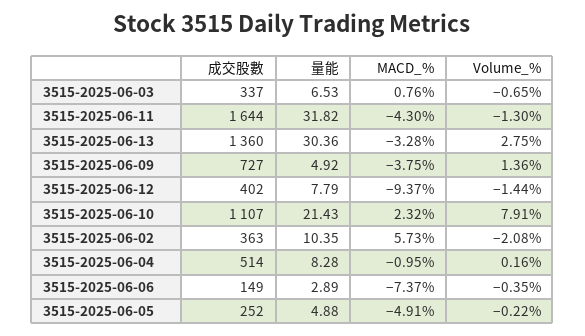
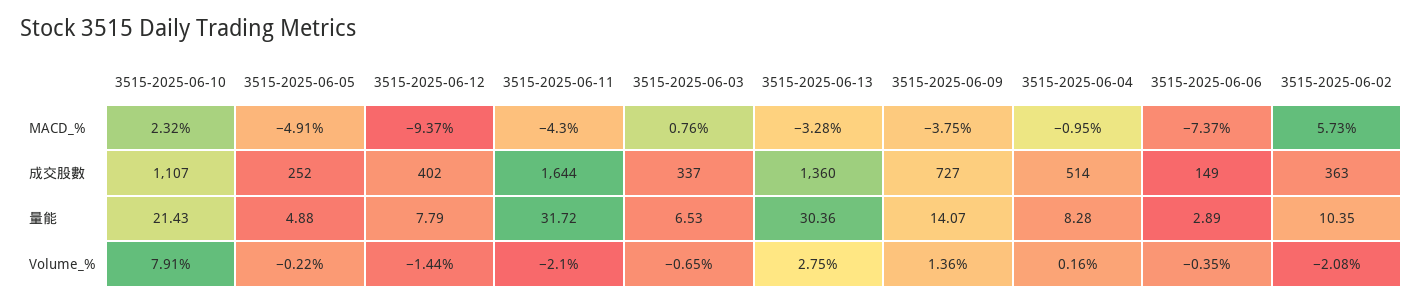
量能, 3515-2025-06-11: 31.82 -> 31.72
Volume_%, 3515-2025-06-11: -1.3 -> -2.1
量能, 3515-2025-06-09: 4.92 -> 14.07

